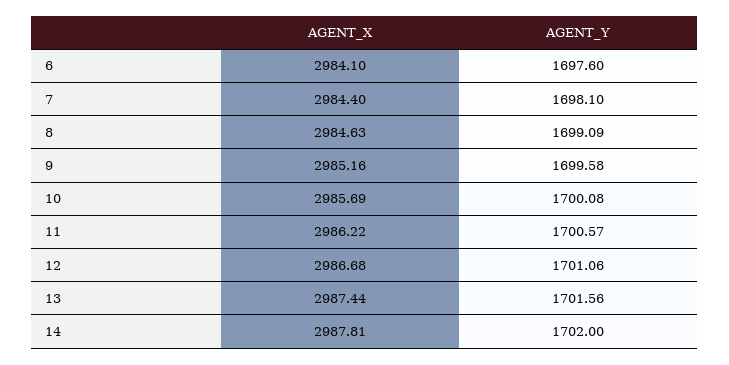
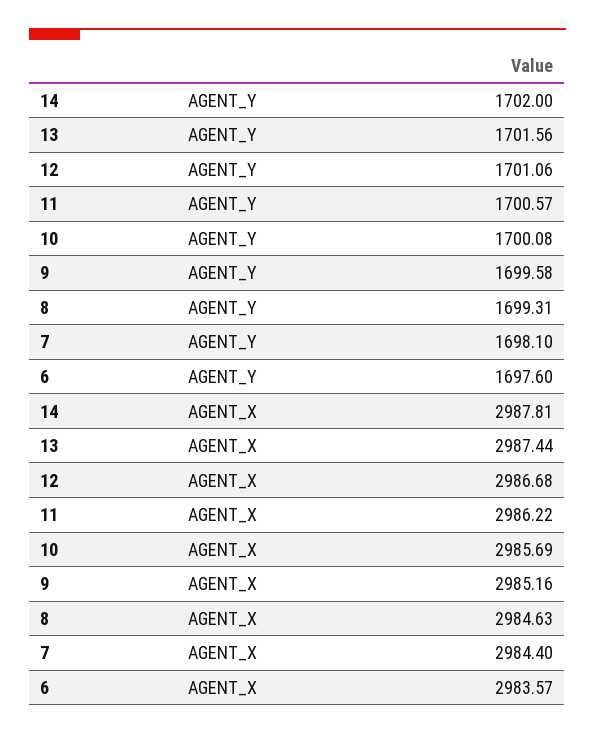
AGENT_X, 6: 2984.1 -> 2983.57
AGENT_Y, 8: 1699.09 -> 1699.31

